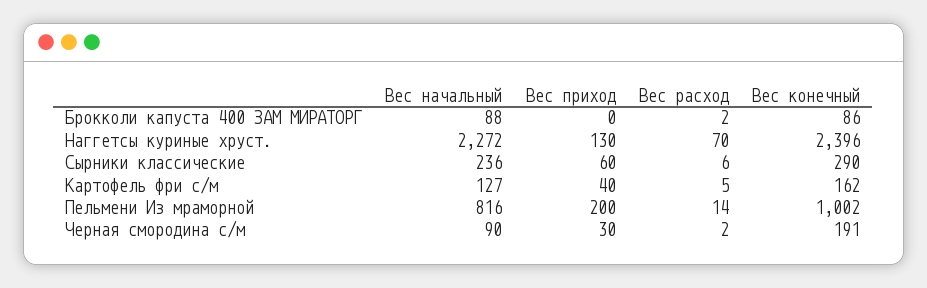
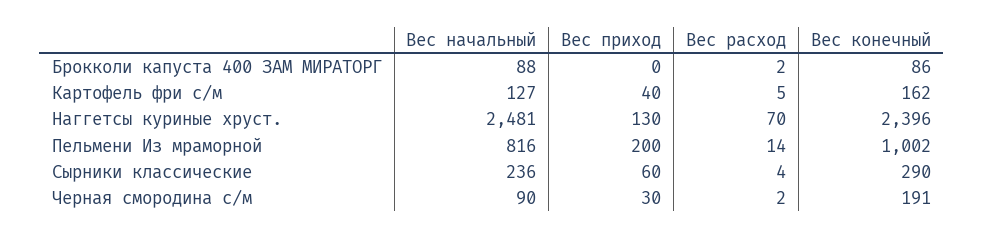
Вес начальный, Наггетсы куриные хруст.: 2272 -> 2481
Вес расход, Сырники классические: 6 -> 4

